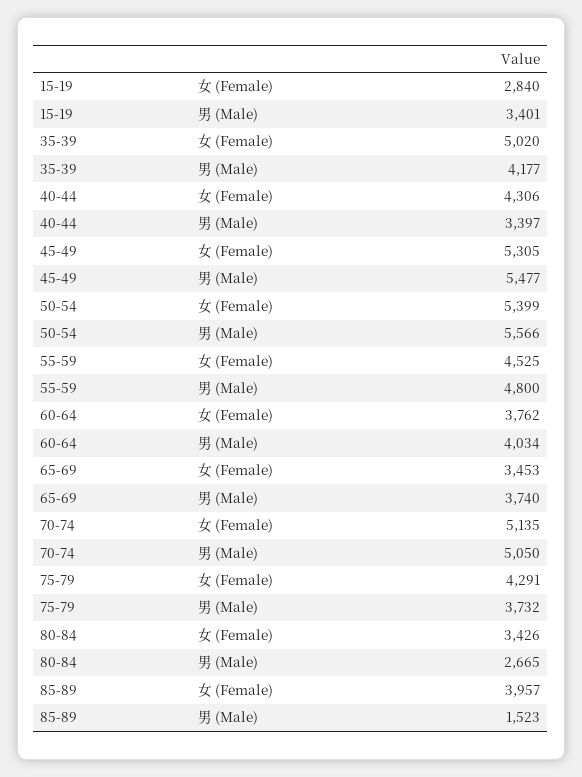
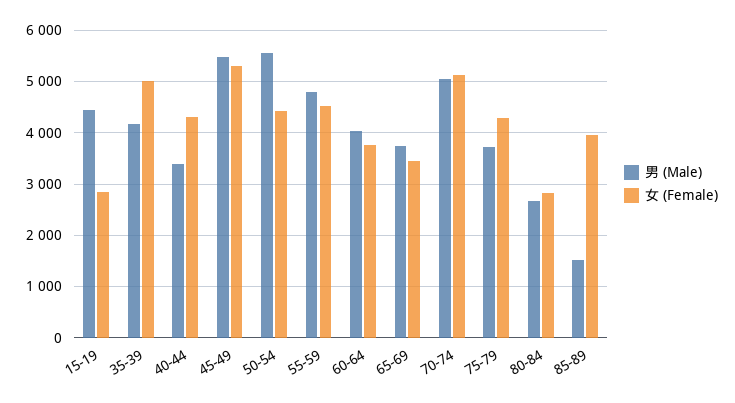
男 (Male), 15-19: 3401 -> 4400
女 (Female), 50-54: 5399 -> 4400
女 (Female), 80-84: 3426 -> 2800

